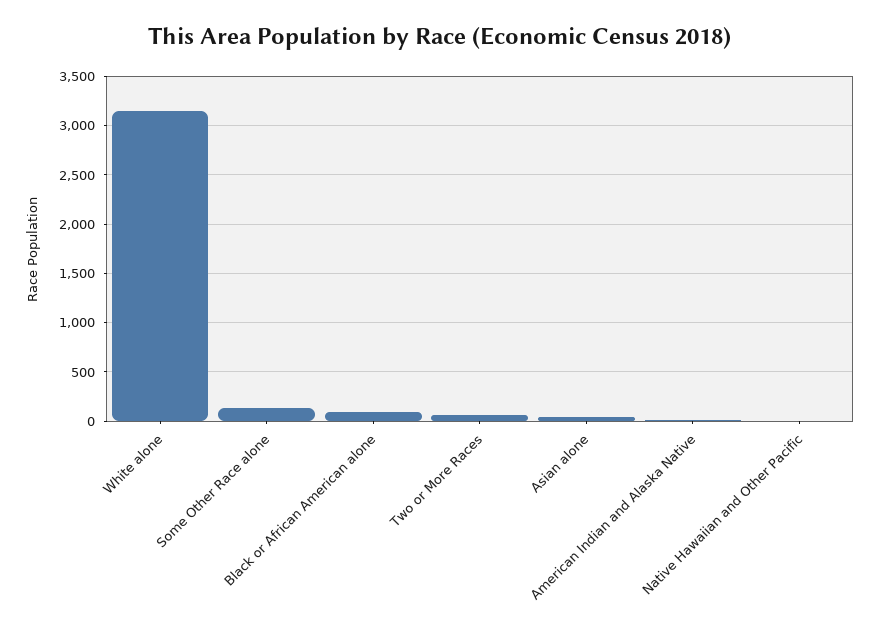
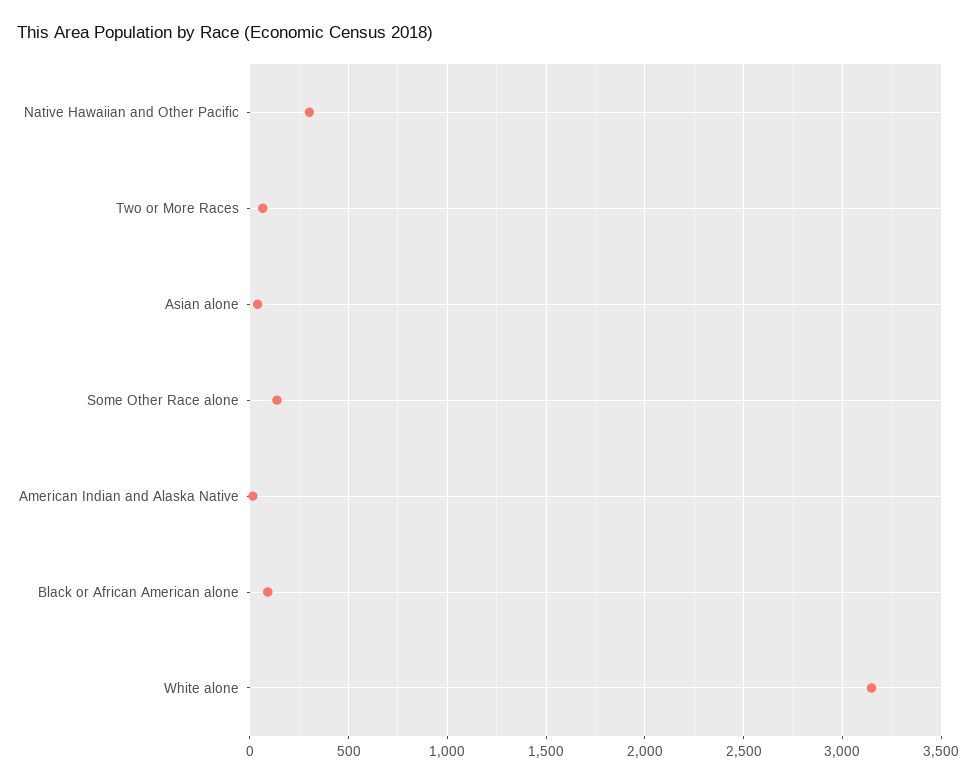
Native Hawaiian and Other Pacific: 0 -> 300

